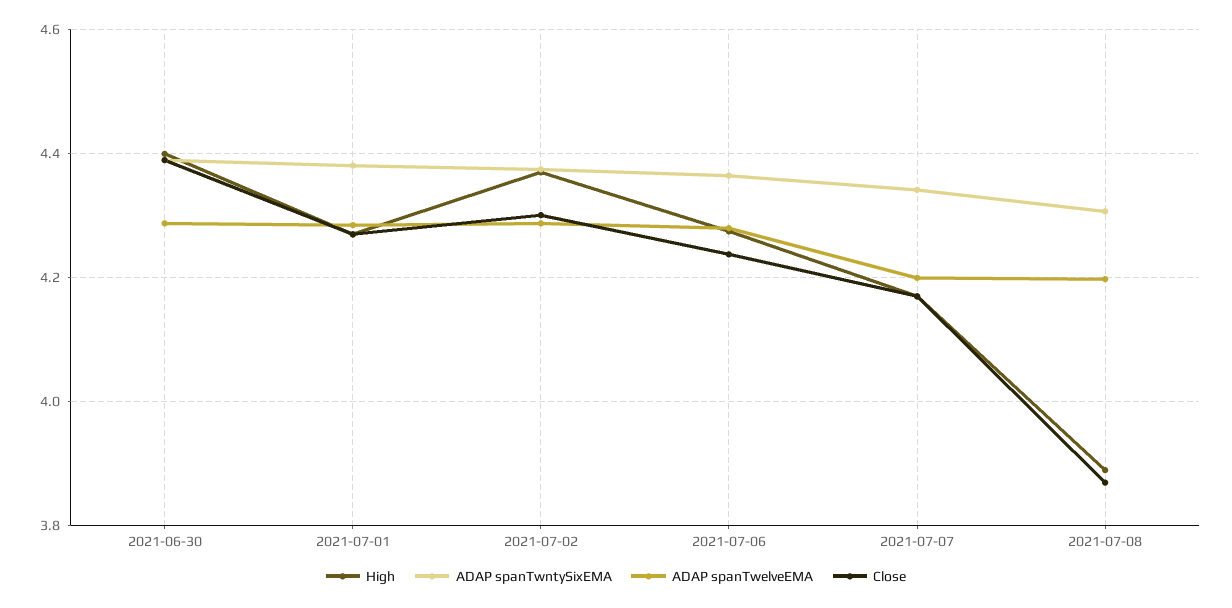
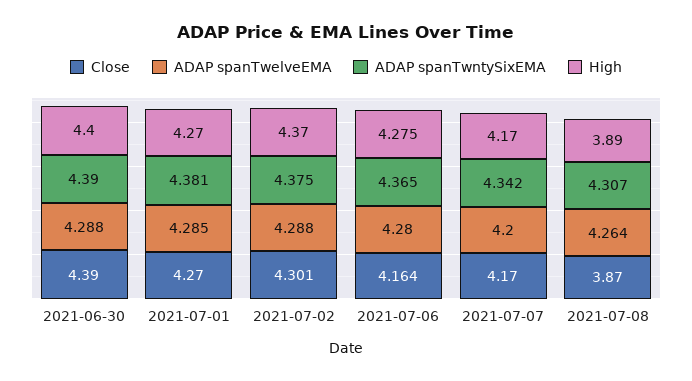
Close, 2021-07-06: 4.24 -> 4.164
ADAP spanTwelveEMA, 2021-07-08: 4.2 -> 4.264

